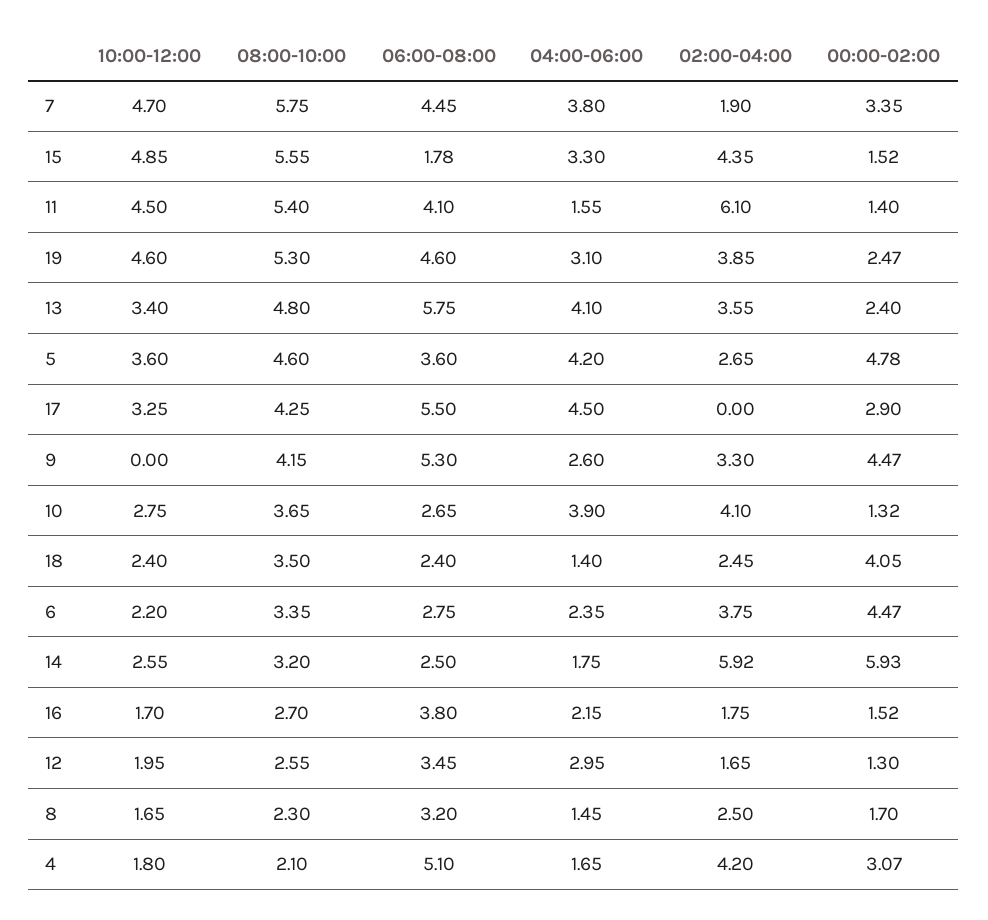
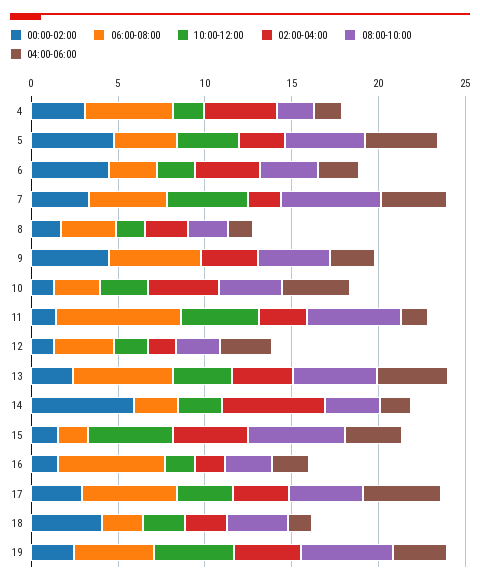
06:00-08:00, 11: 4.1 -> 7
02:00-04:00, 11: 6.1 -> 3
02:00-04:00, 17: 0 -> 3
06:00-08:00, 16: 3.8 -> 6

